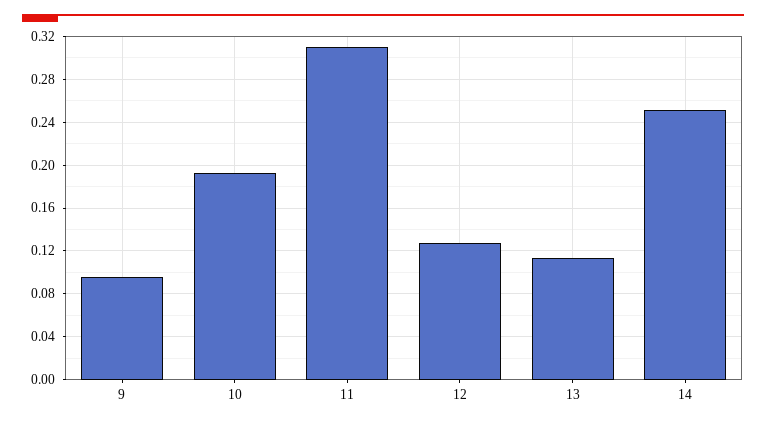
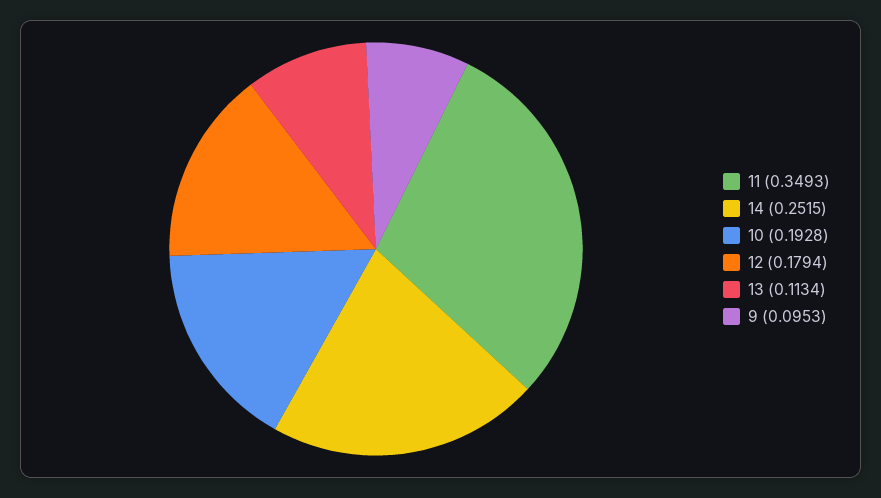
11: 0.31 -> 0.3493
12: 0.13 -> 0.1794

